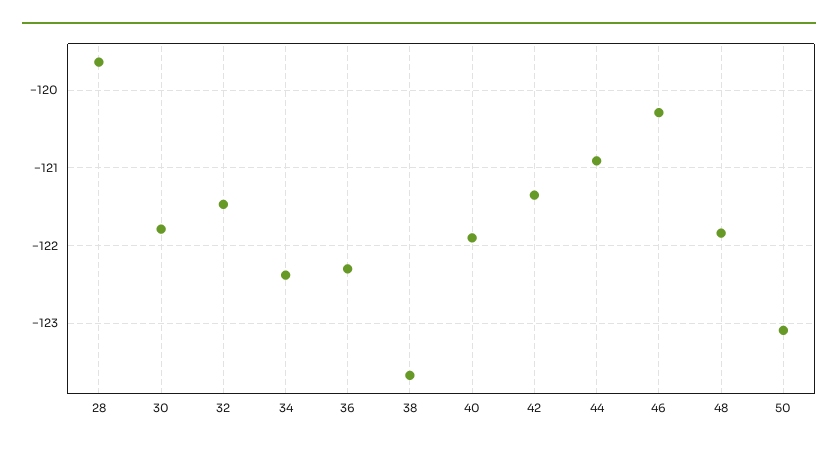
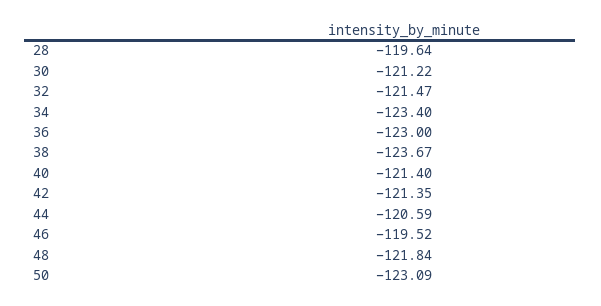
30: -121.8 -> -121.22
34: -122.4 -> -123.4
36: -122.3 -> -123
40: -121.9 -> -121.4
44: -120.9 -> -120.59
46: -120.3 -> -119.52

